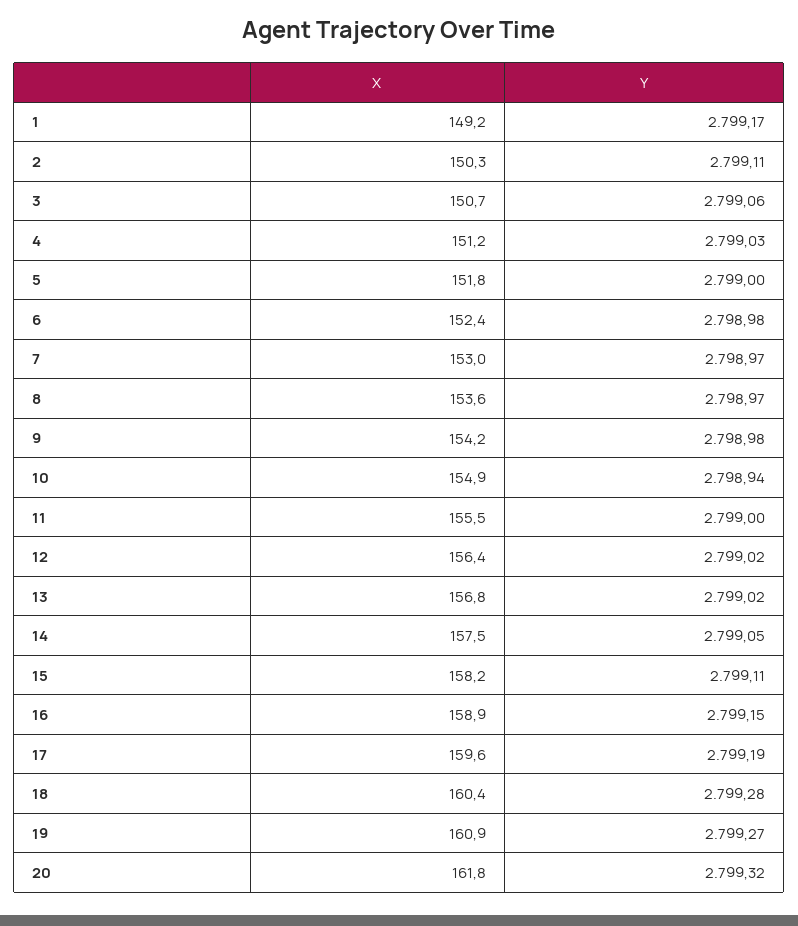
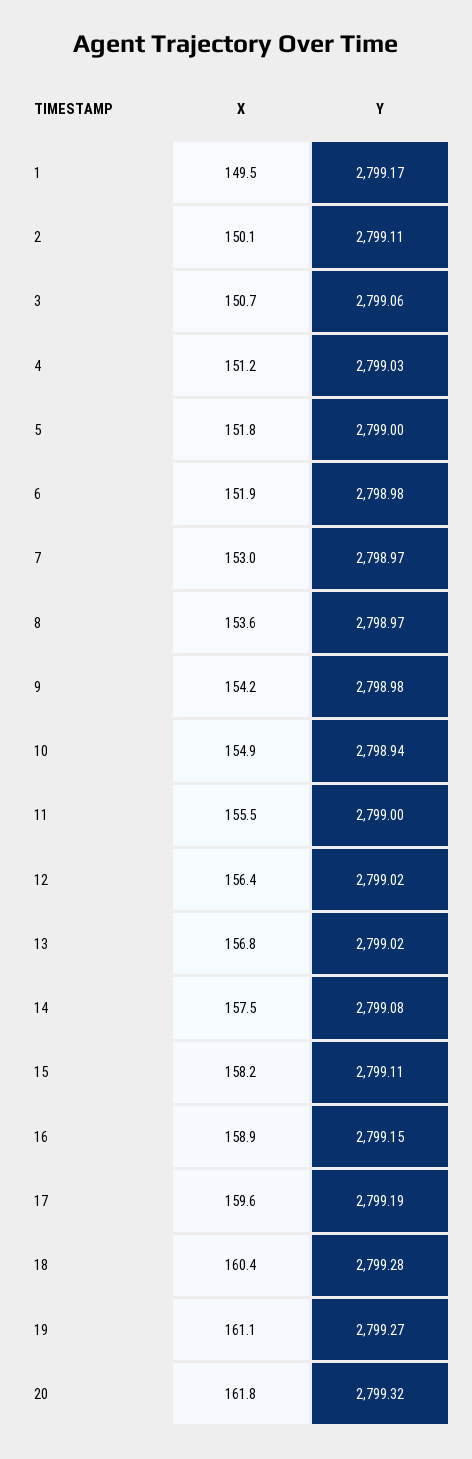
X, 1: 149.2 -> 149.5
X, 2: 150.3 -> 150.1
X, 6: 152.4 -> 151.9
Y, 14: 2799.05 -> 2799.08
X, 19: 160.9 -> 161.1

